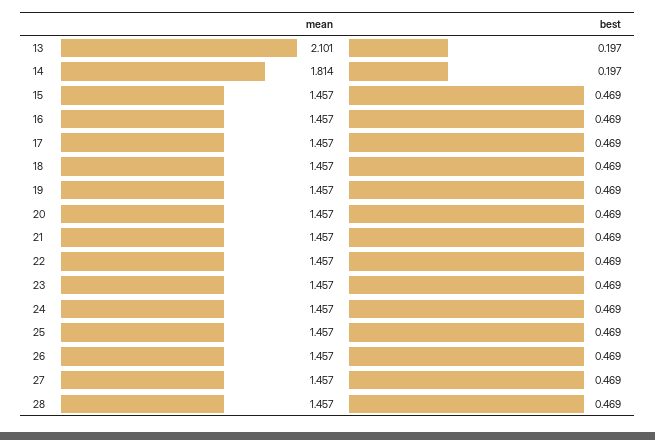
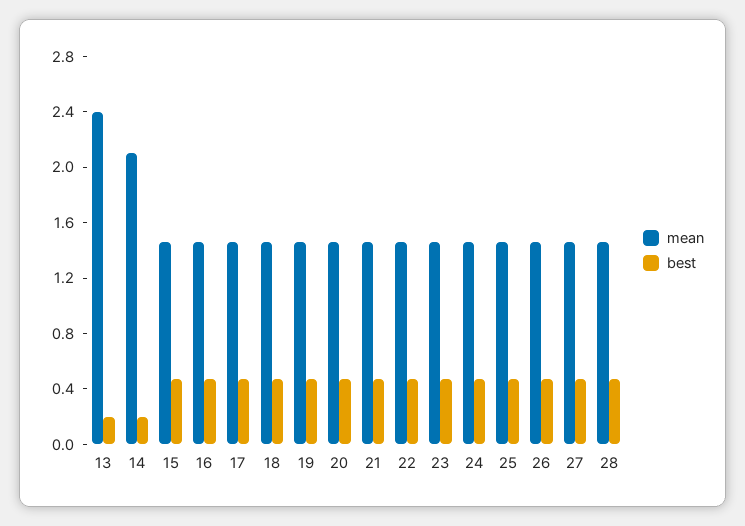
mean, 13: 2.101 -> 2.4
mean, 14: 1.814 -> 2.1

